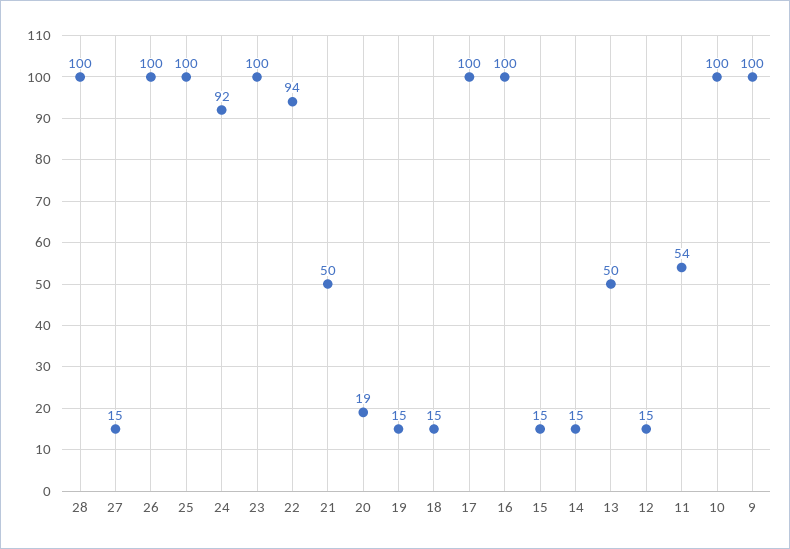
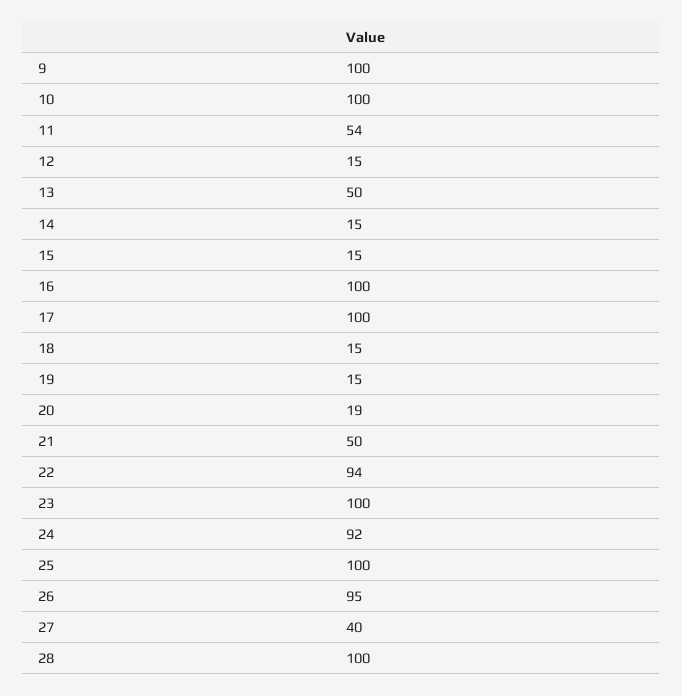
27: 15 -> 40
26: 100 -> 95

